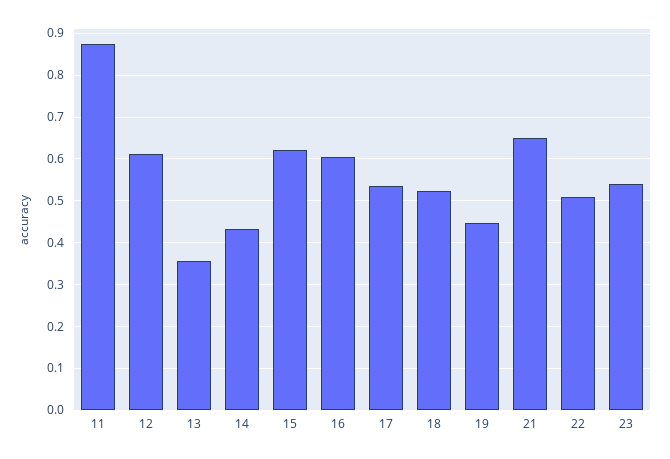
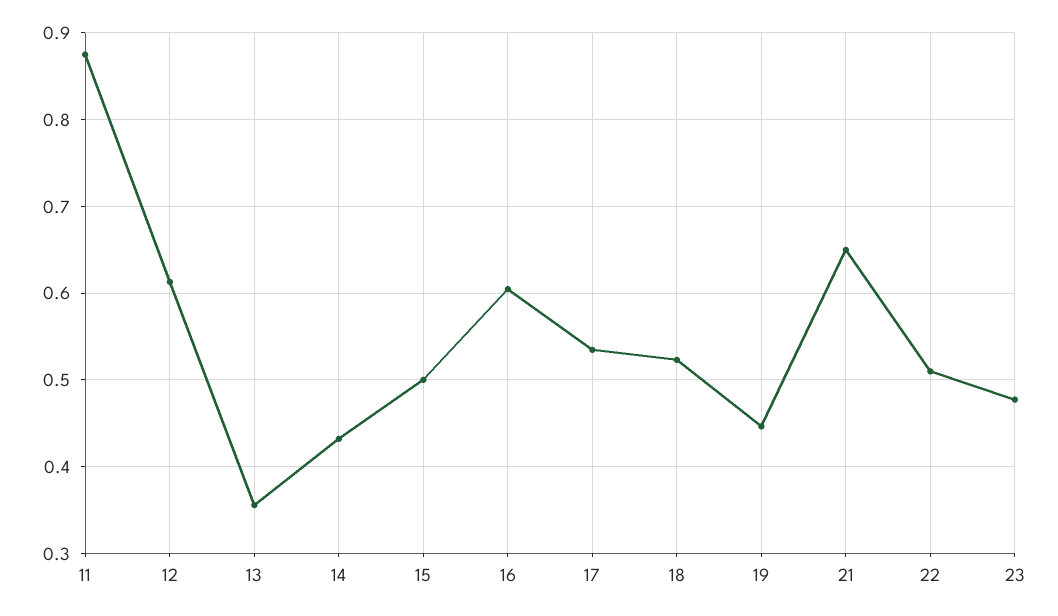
15: 0.62 -> 0.5
23: 0.54 -> 0.48

